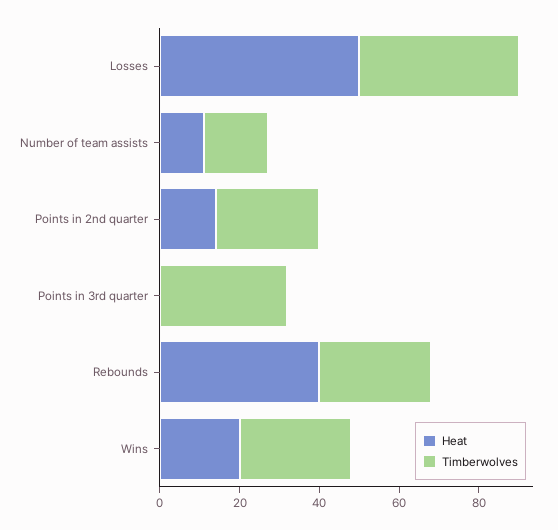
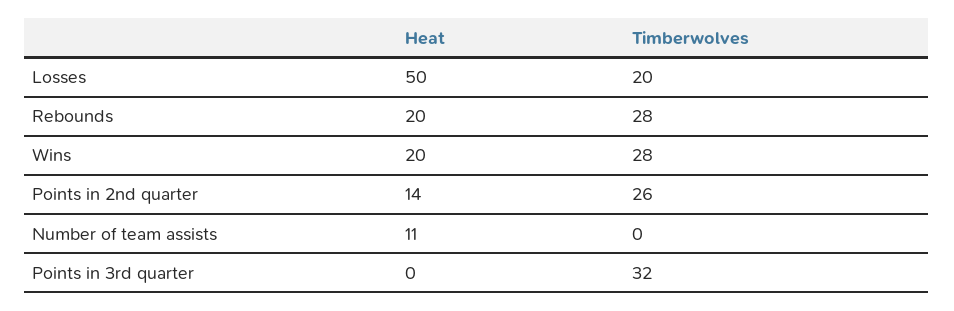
Timberwolves, Losses: 40 -> 20
Timberwolves, Number of team assists: 15 -> 0
Heat, Rebounds: 40 -> 20

